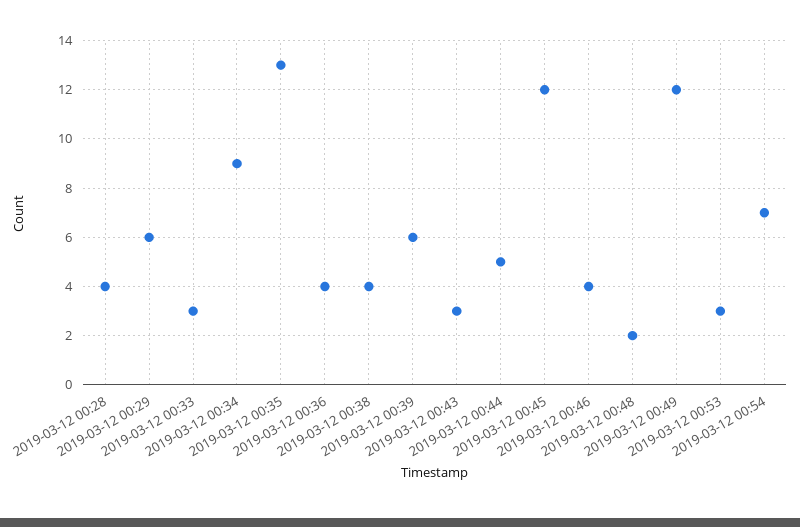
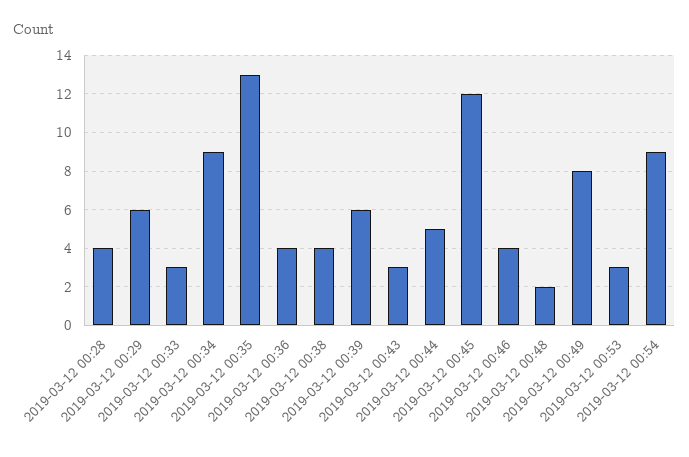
2019-03-12 00:49: 12 -> 8
2019-03-12 00:54: 7 -> 9

